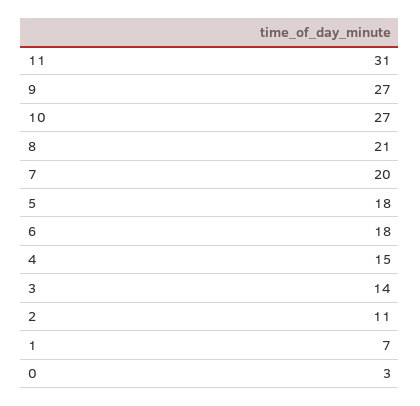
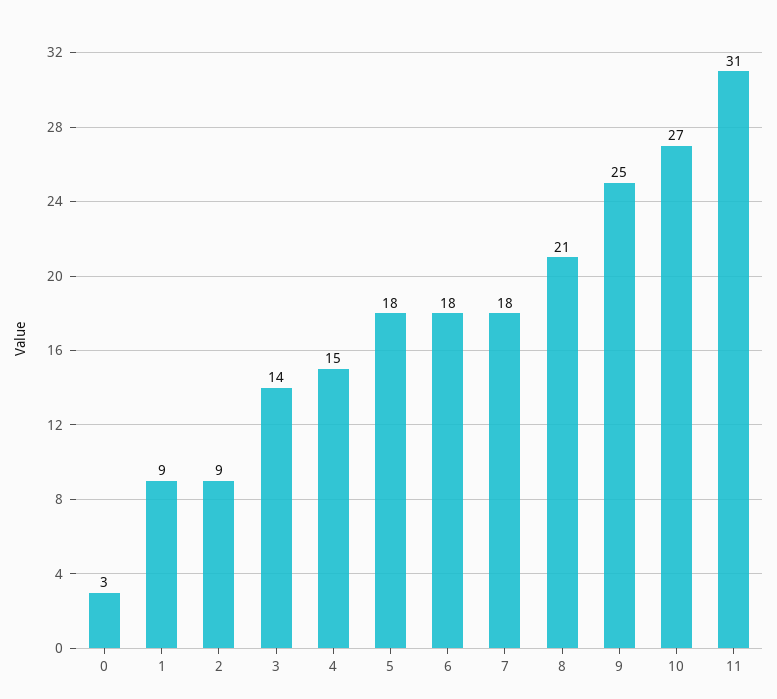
9: 27 -> 25
7: 20 -> 18
2: 11 -> 9
1: 7 -> 9

